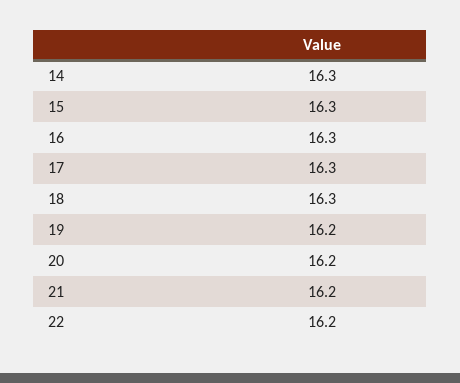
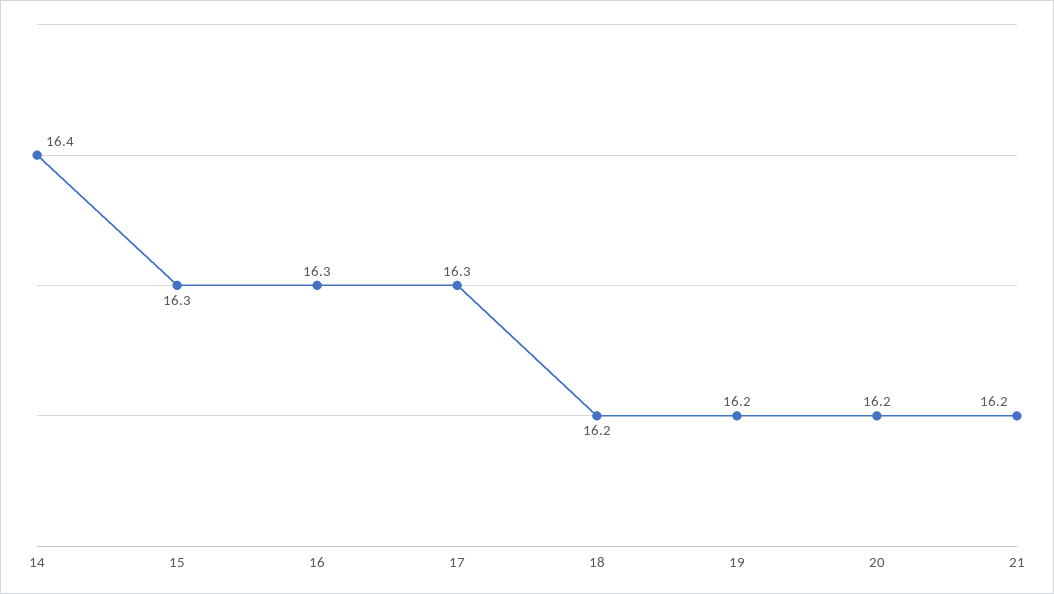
14: 16.3 -> 16.4
18: 16.3 -> 16.2
22: 16.2 -> none

